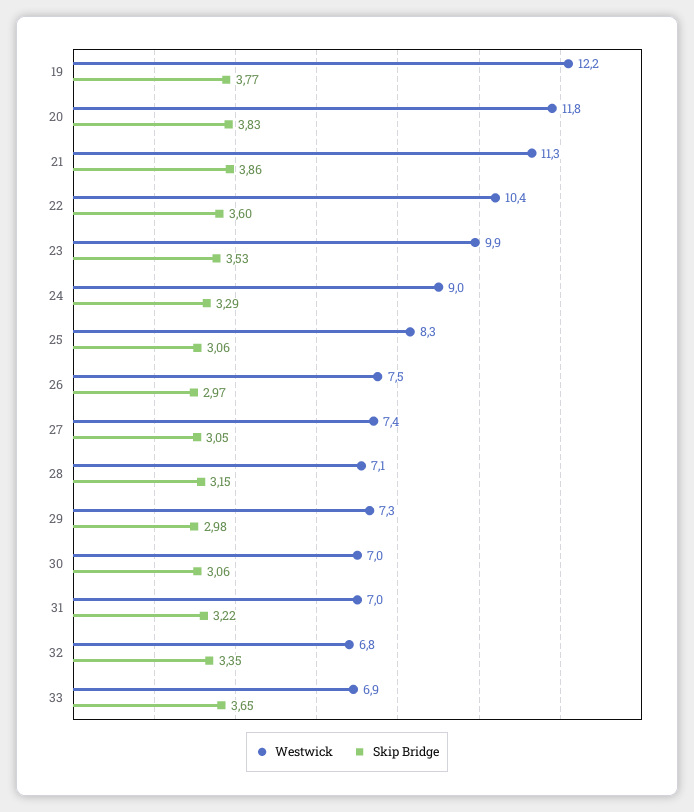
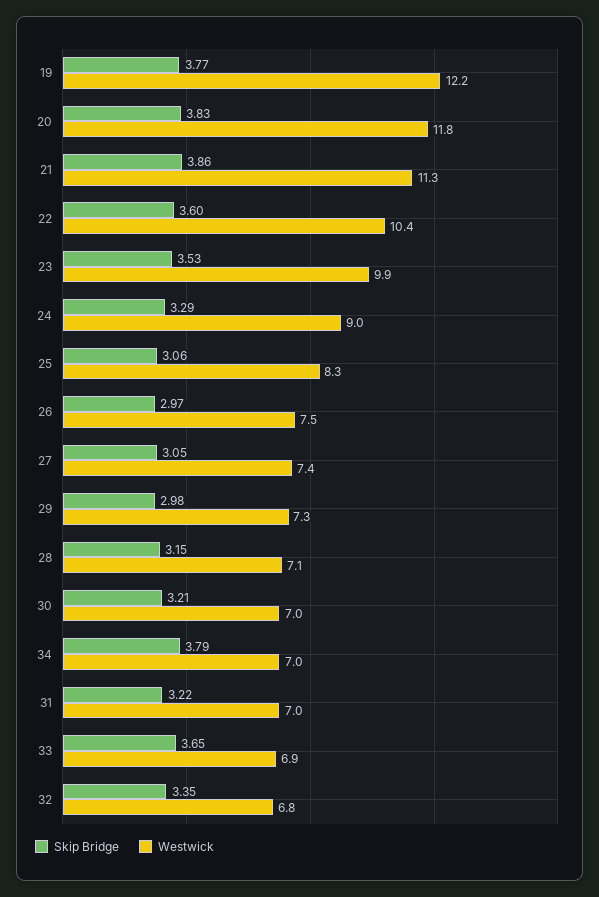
Skip Bridge, 30: 3.06 -> 3.21
Skip Bridge, 34: none -> 3.79
Westwick, 34: none -> 7

